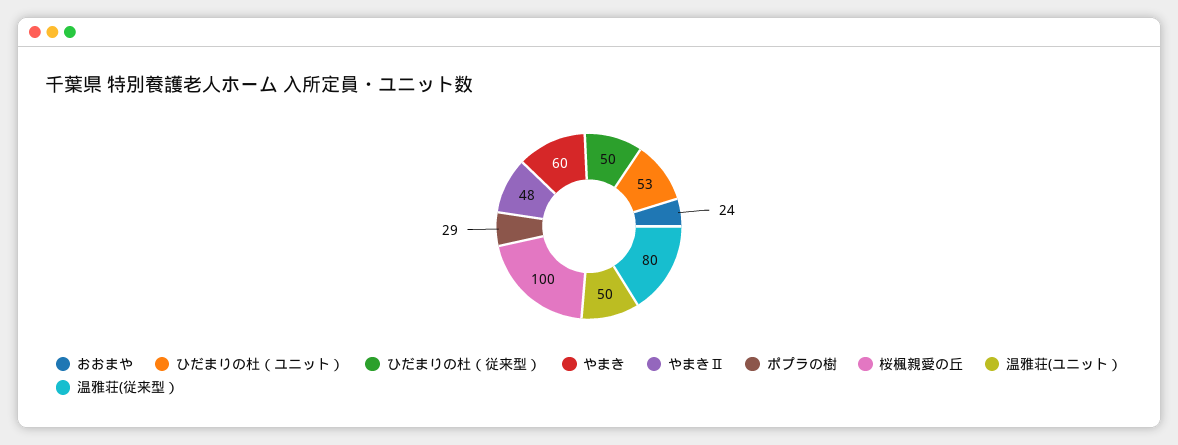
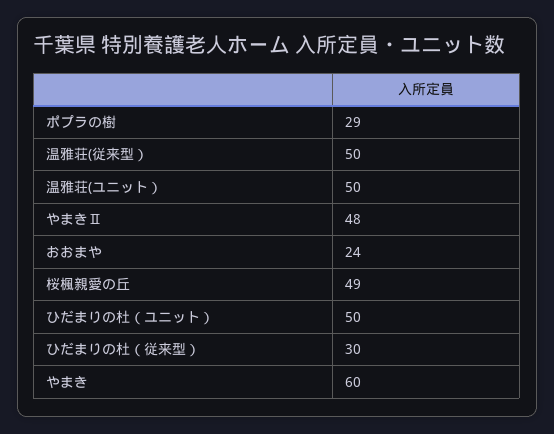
ひだまりの杜（ユニット）: 53 -> 50
ひだまりの杜（従来型）: 50 -> 30
桜楓親愛の丘: 100 -> 49
温雅荘(従来型）: 80 -> 50

